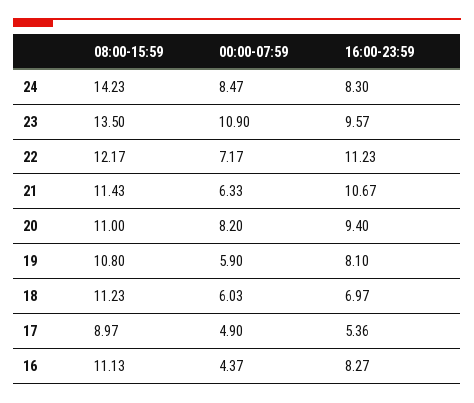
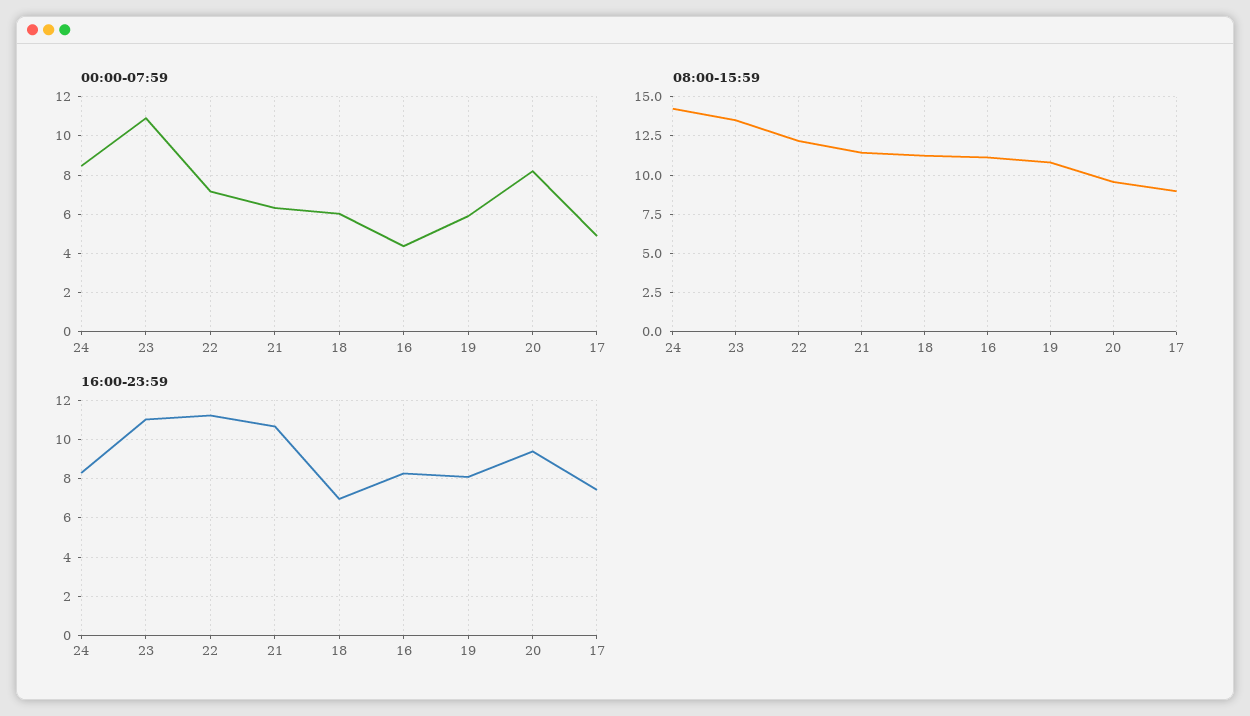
16:00-23:59, 23: 9.57 -> 11
08:00-15:59, 20: 11 -> 9.5
16:00-23:59, 17: 5.36 -> 7.5

